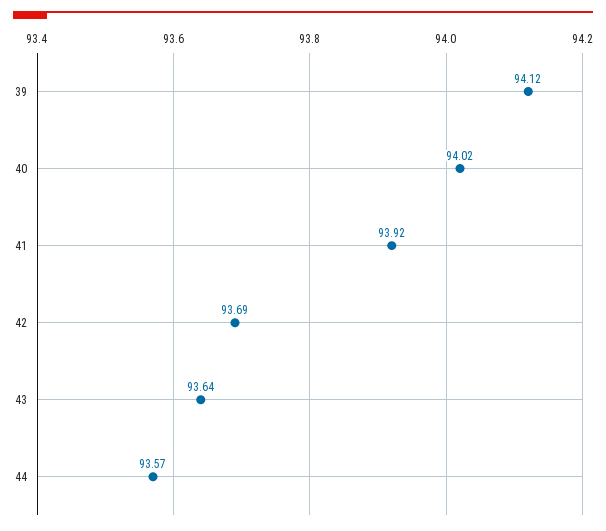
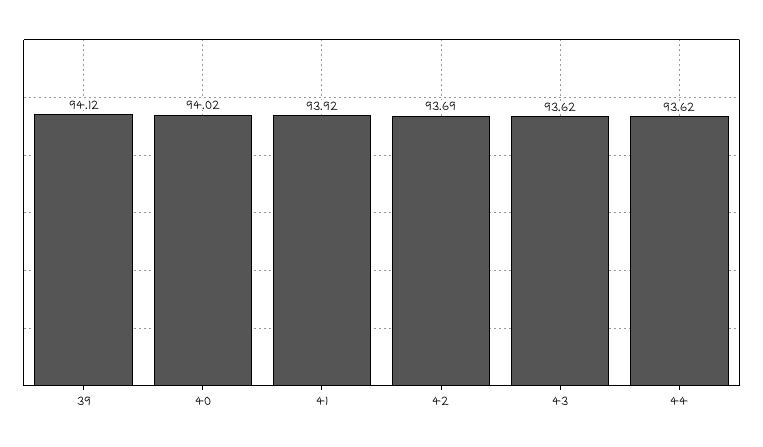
43: 93.64 -> 93.62
44: 93.57 -> 93.62

